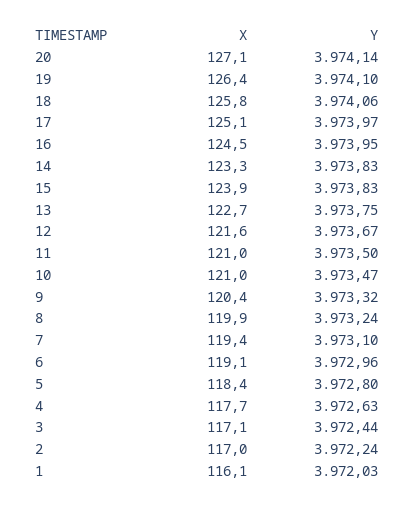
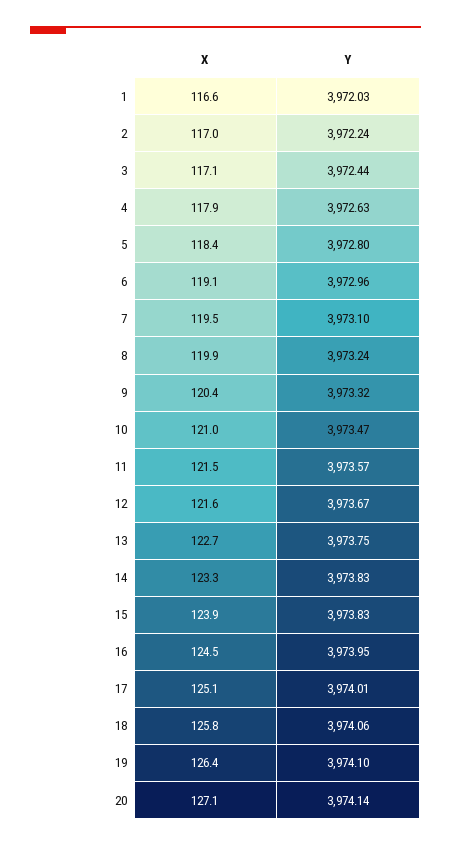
Y, 17: 3973.97 -> 3974.01
X, 11: 121 -> 121.5
Y, 11: 3973.5 -> 3973.57
X, 7: 119.4 -> 119.5
X, 4: 117.7 -> 117.9
X, 1: 116.1 -> 116.6

